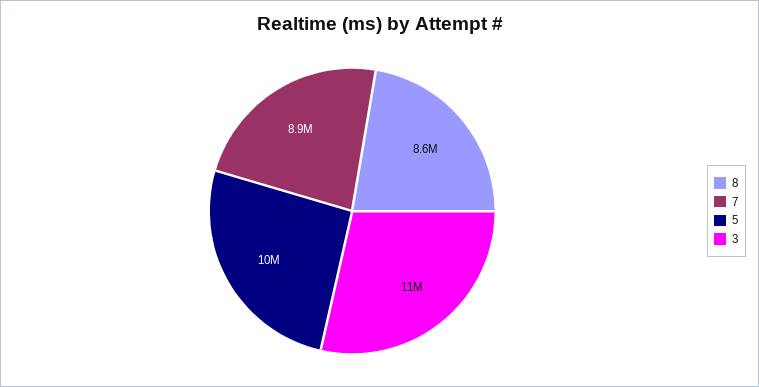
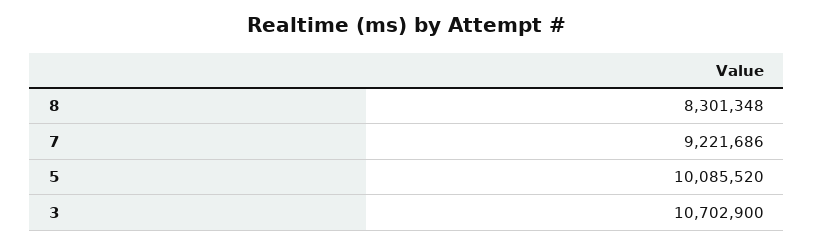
8: 8600000 -> 8301348
7: 8900000 -> 9221686

